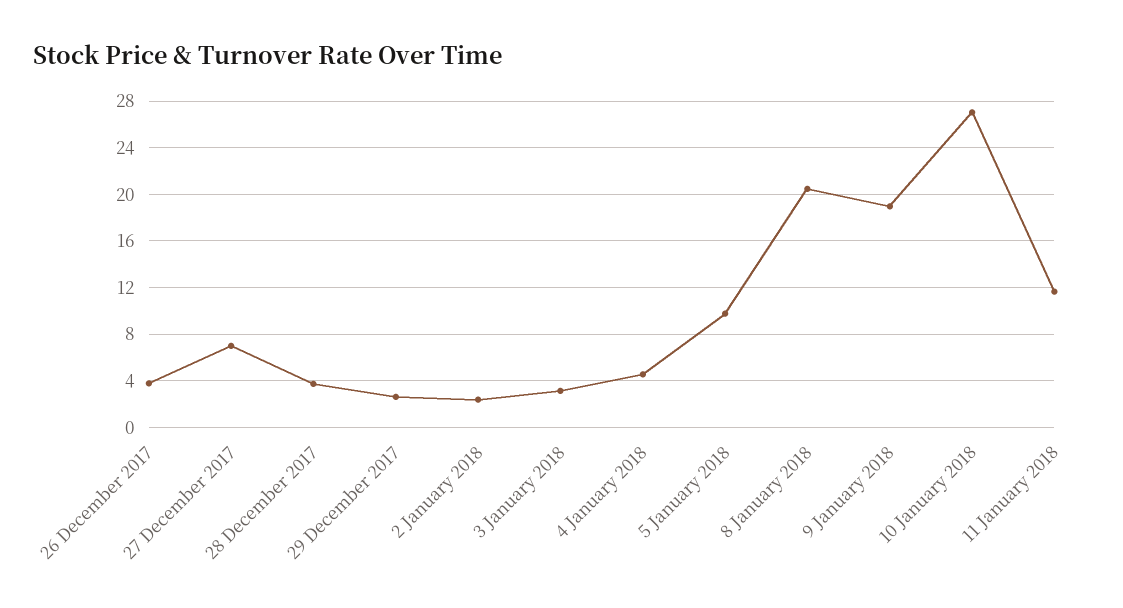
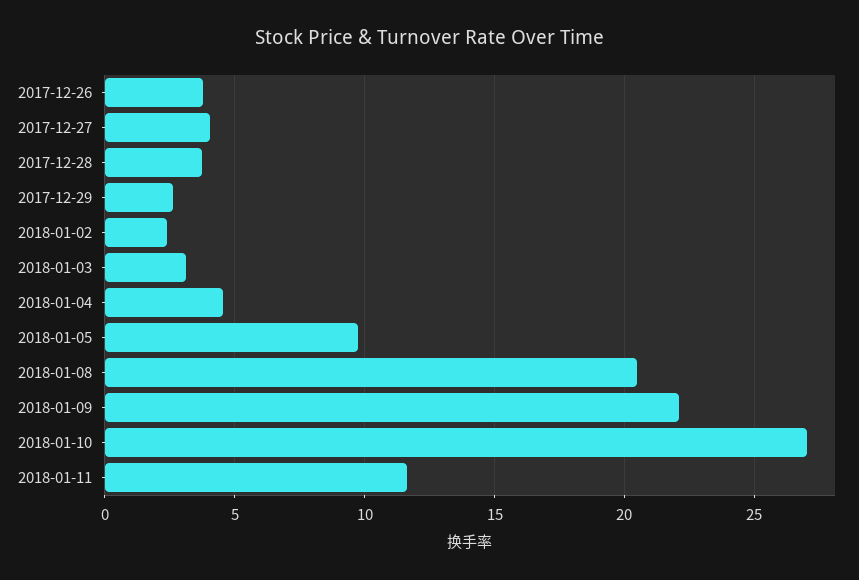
27 December 2017: 7 -> 4
9 January 2018: 19 -> 22

